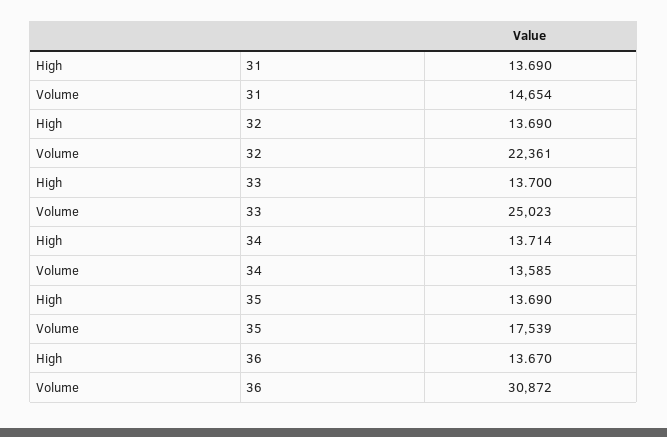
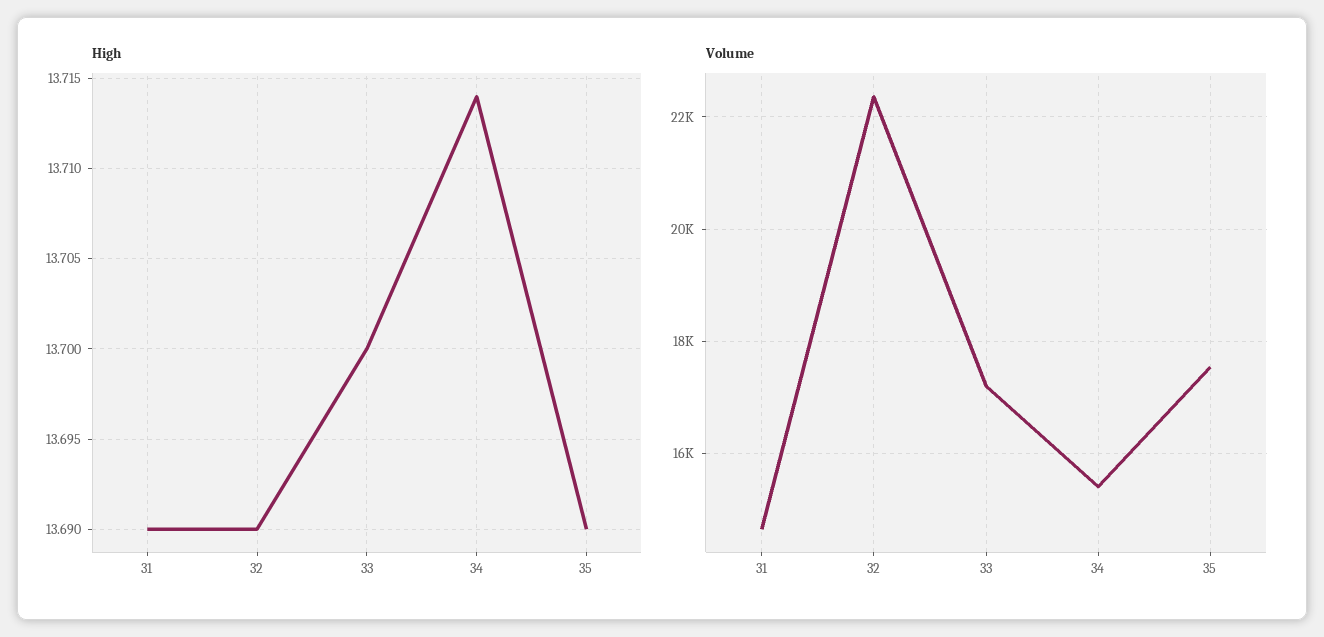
Volume, 33: 25023 -> 17200
Volume, 34: 13585 -> 15400
High, 36: 13.67 -> none
Volume, 36: 30872 -> none

